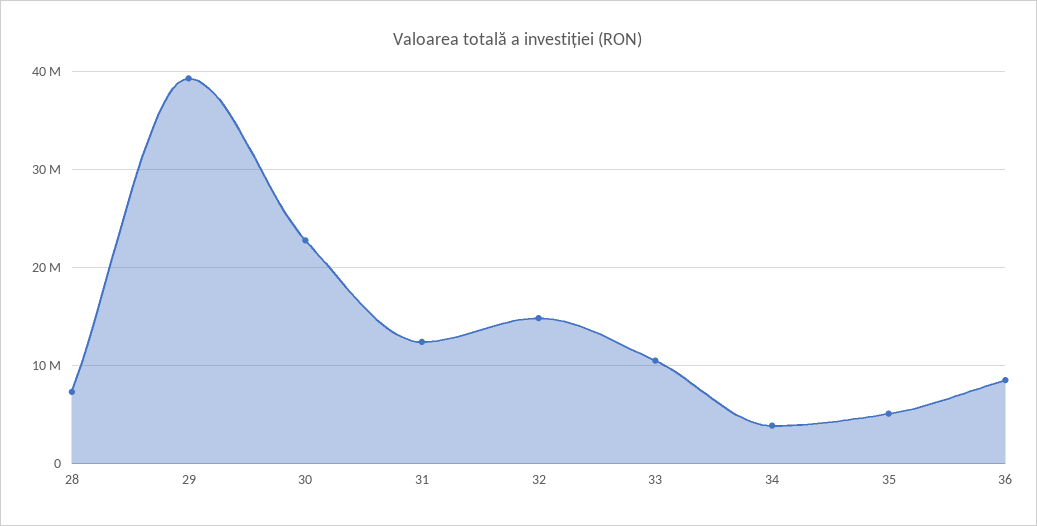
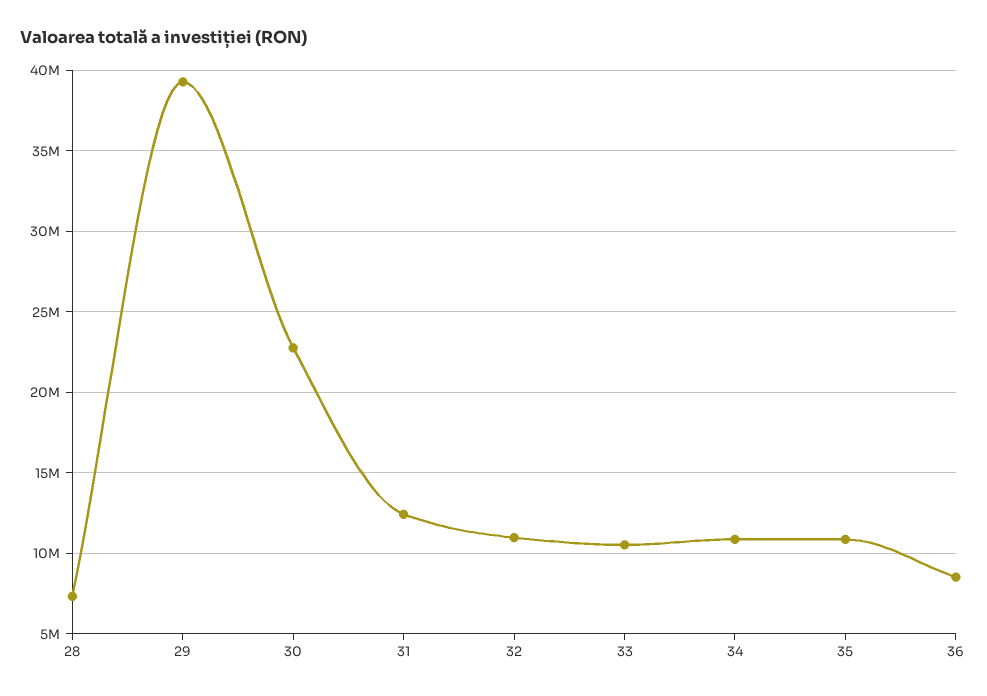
32: 15000000 -> 11000000
34: 4000000 -> 11000000
35: 5000000 -> 11000000

